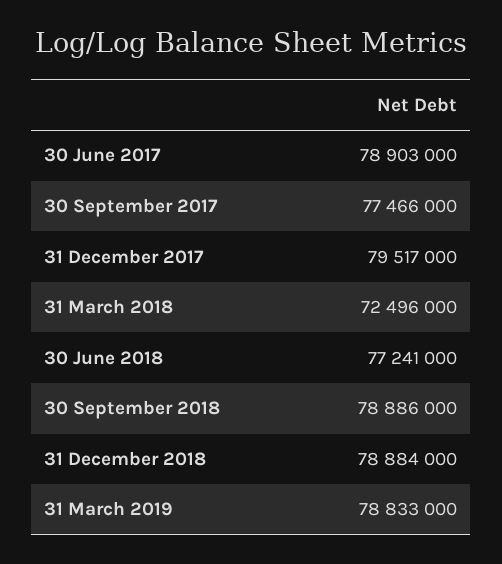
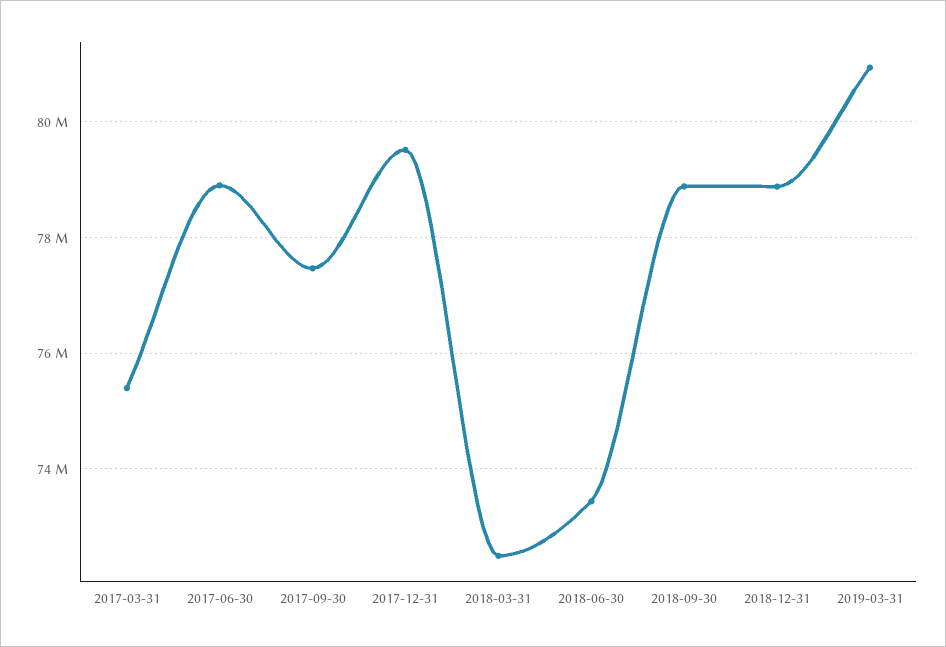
30 June 2018: 77241000 -> 73400000
31 March 2019: 78833000 -> 81000000
2017-03-31: none -> 75400000

